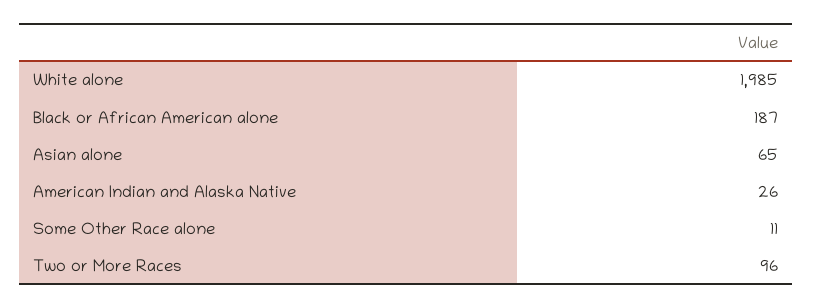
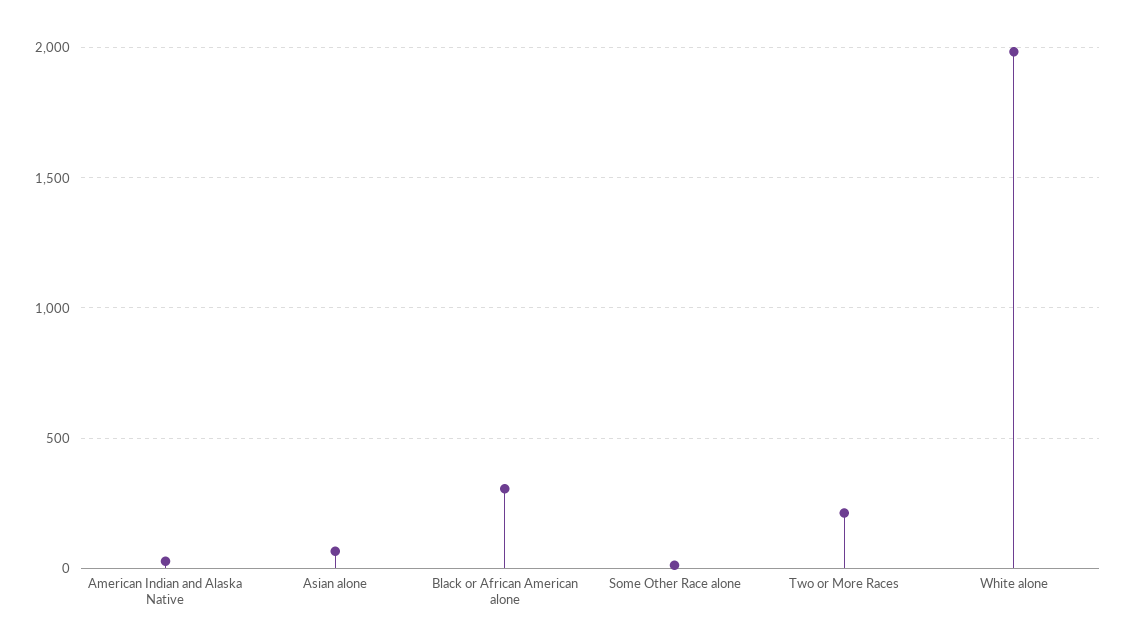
Black or African American alone: 187 -> 300
Two or More Races: 96 -> 200

